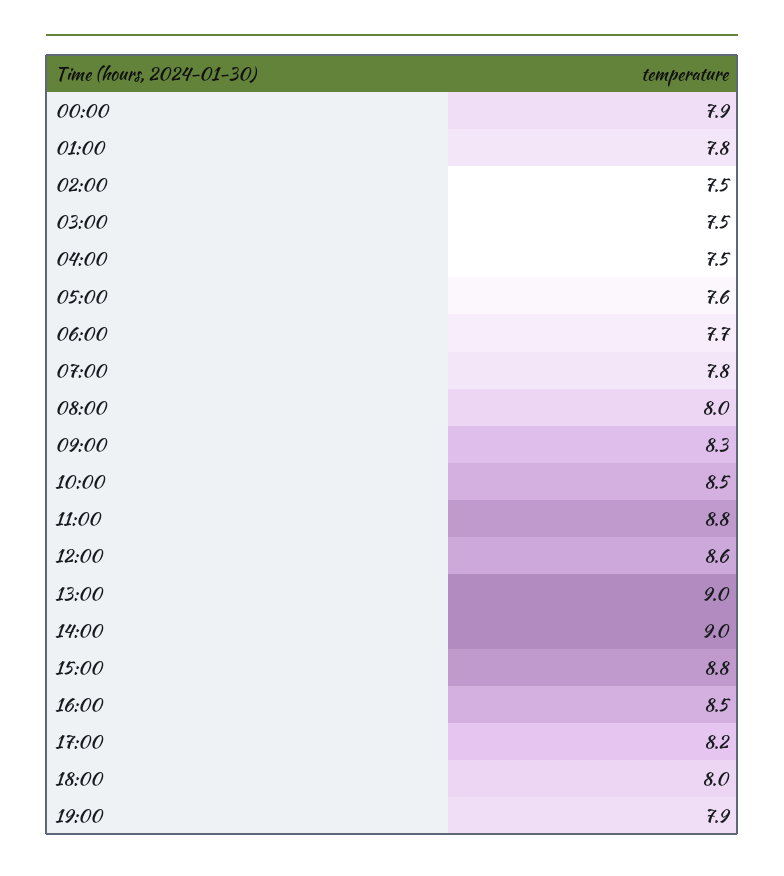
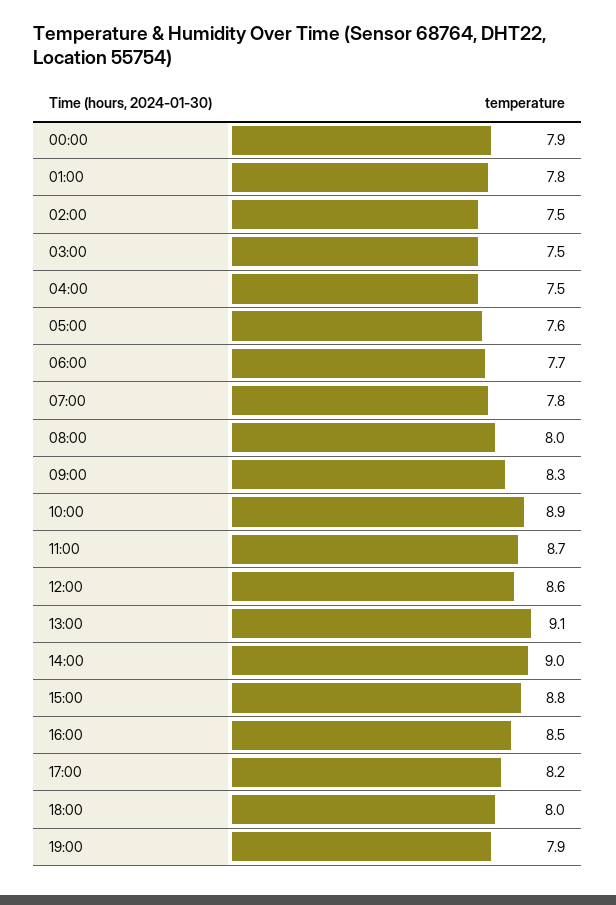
10:00: 8.5 -> 8.9
11:00: 8.8 -> 8.7
13:00: 9 -> 9.1

